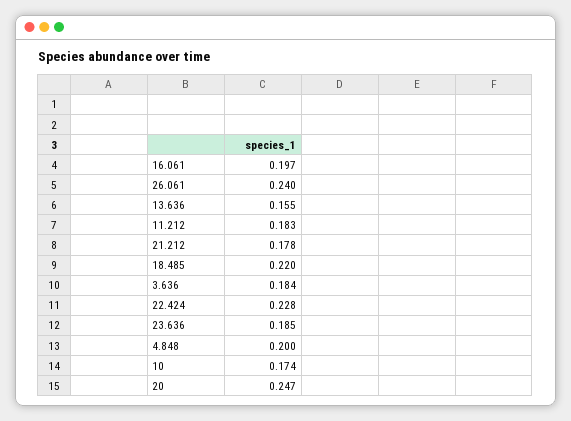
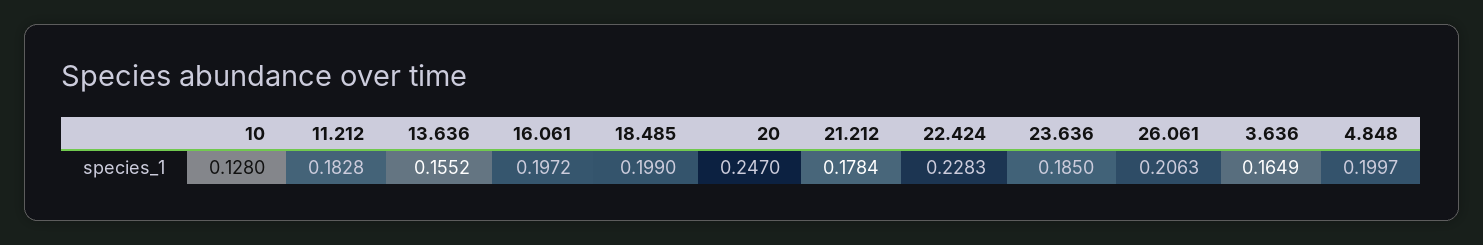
26.061: 0.24 -> 0.2063
18.485: 0.22 -> 0.199
3.636: 0.184 -> 0.1649
10: 0.174 -> 0.128

